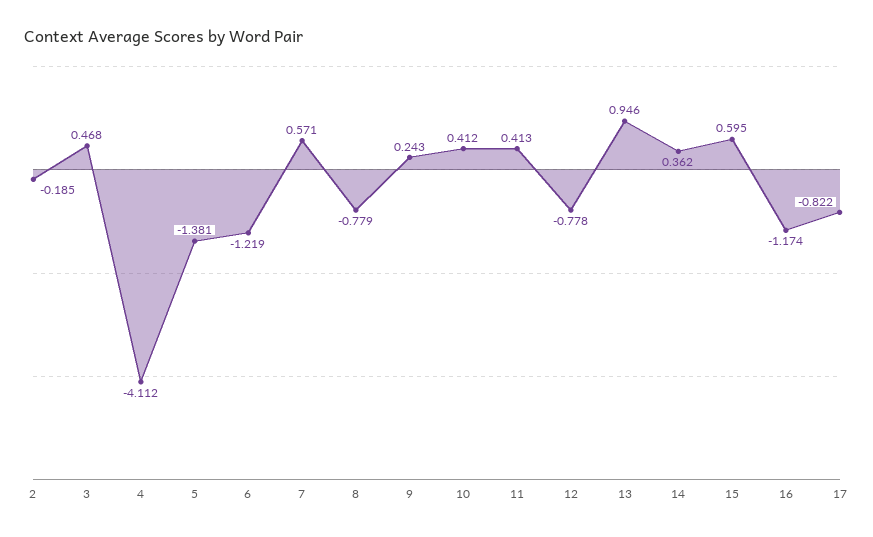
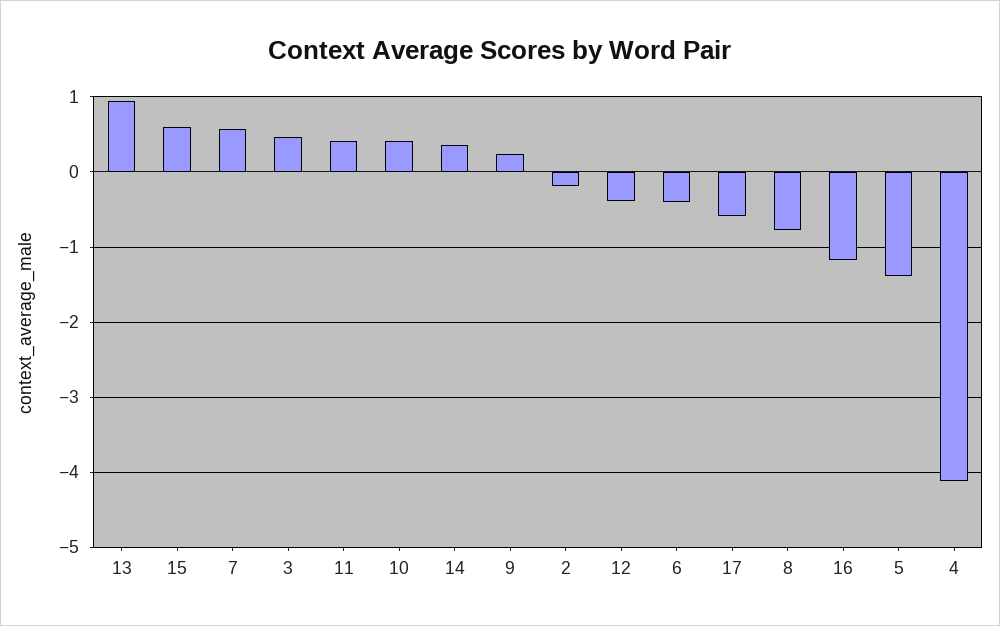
6: -1.219 -> -0.4
12: -0.778 -> -0.4
17: -0.822 -> -0.6

